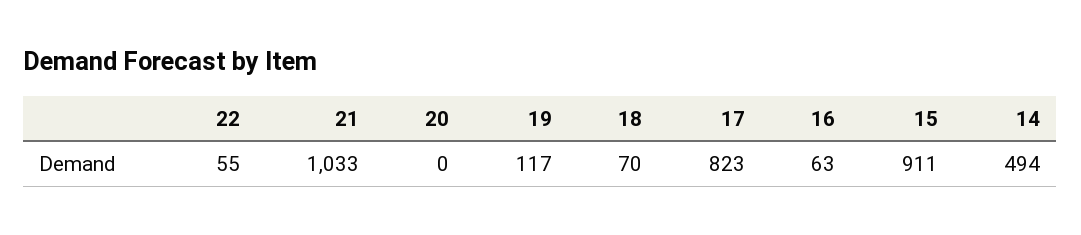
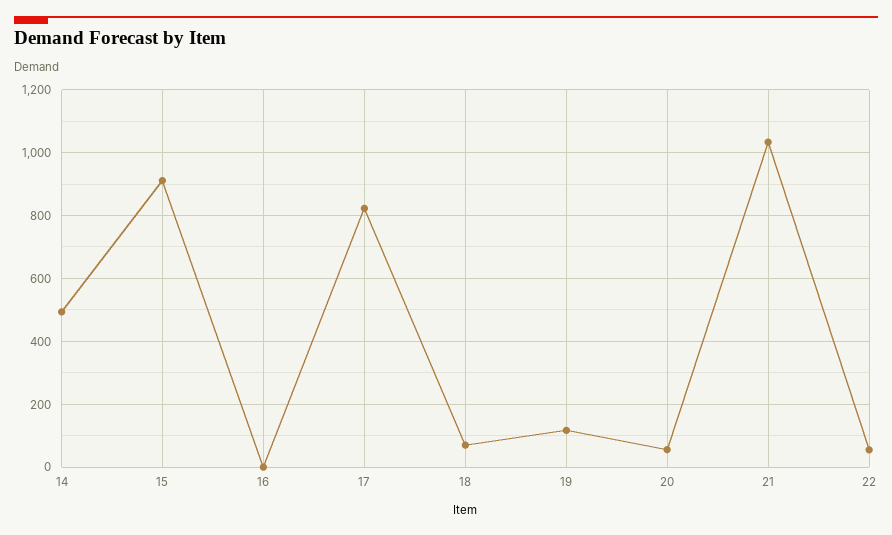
20: 0 -> 60
16: 63 -> 0

